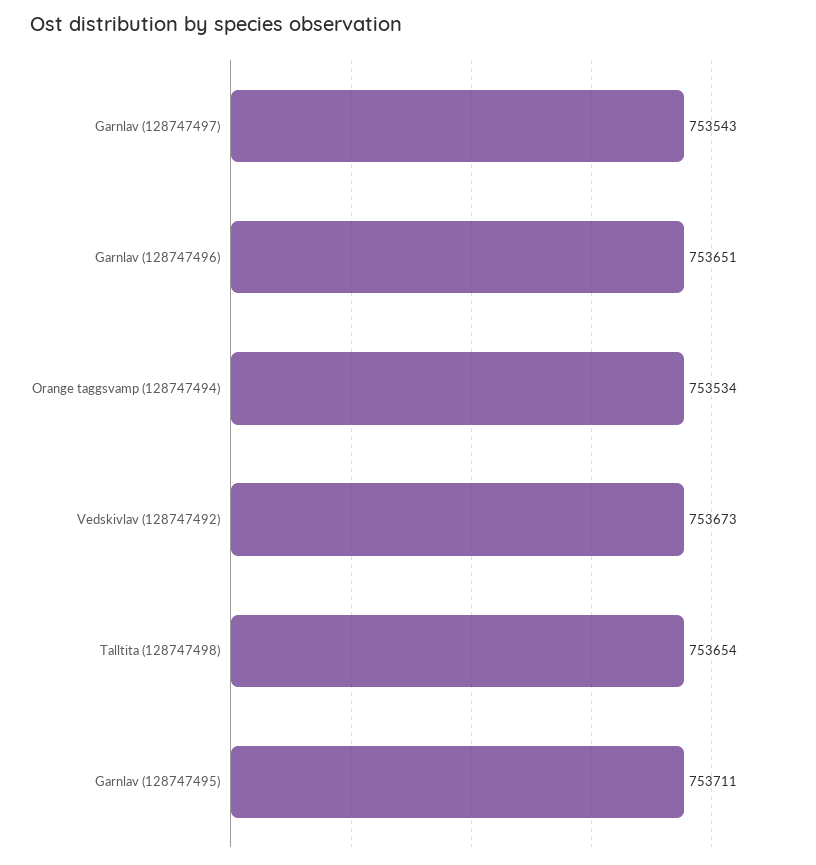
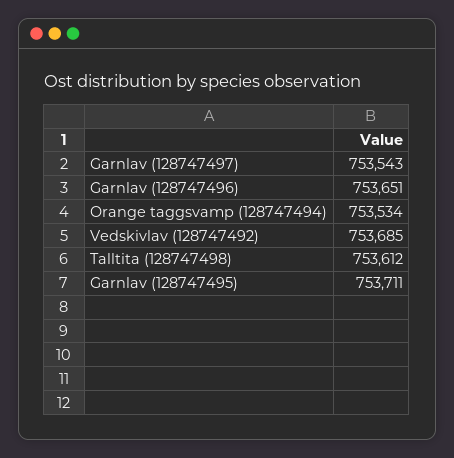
Vedskivlav (128747492): 753673 -> 753685
Talltita (128747498): 753654 -> 753612

